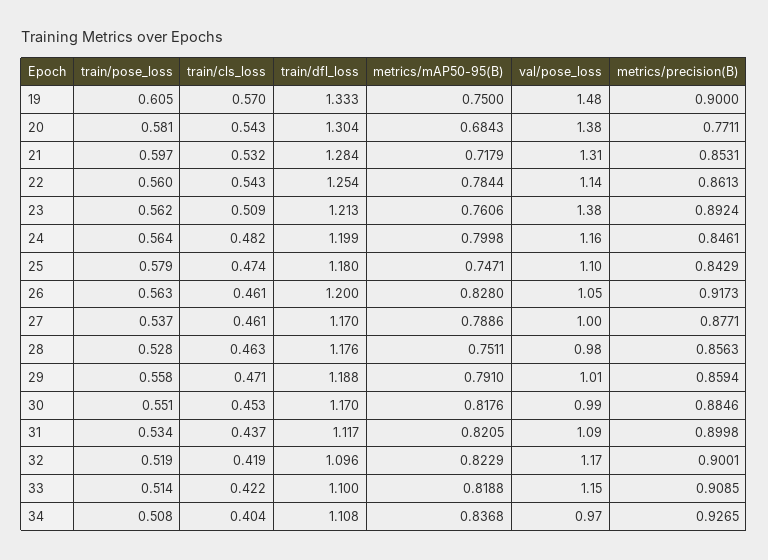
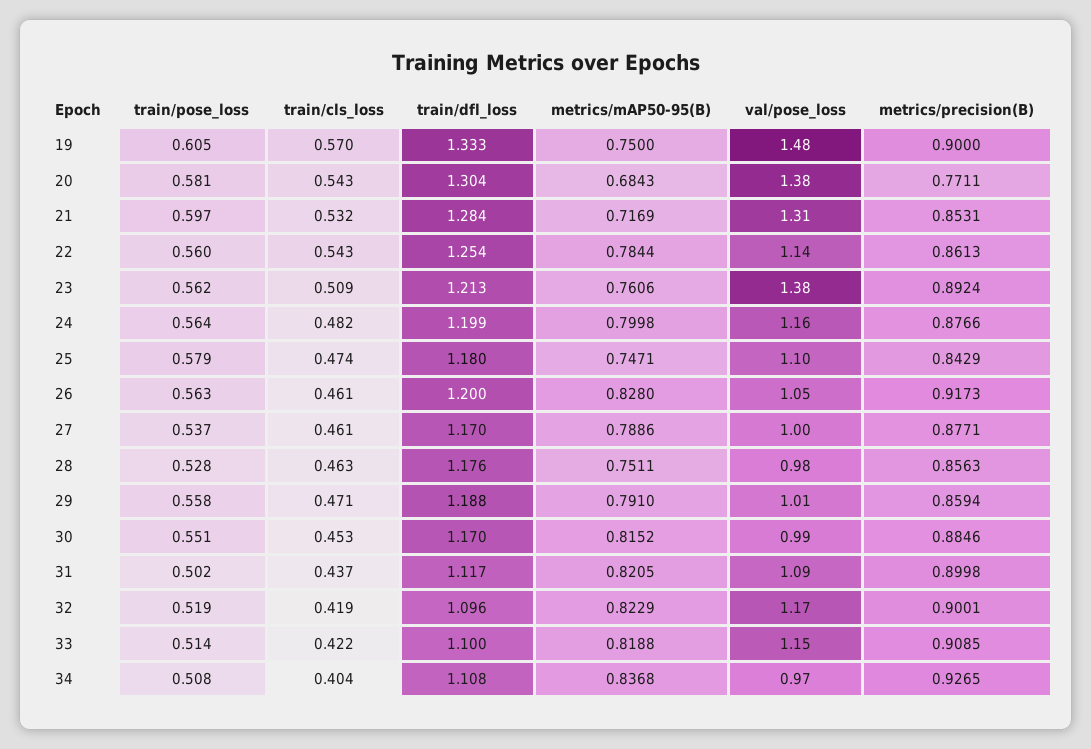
metrics/mAP50-95(B), 21: 0.7179 -> 0.7169
metrics/precision(B), 24: 0.8461 -> 0.8766
metrics/mAP50-95(B), 30: 0.8176 -> 0.8152
train/pose_loss, 31: 0.534 -> 0.502

